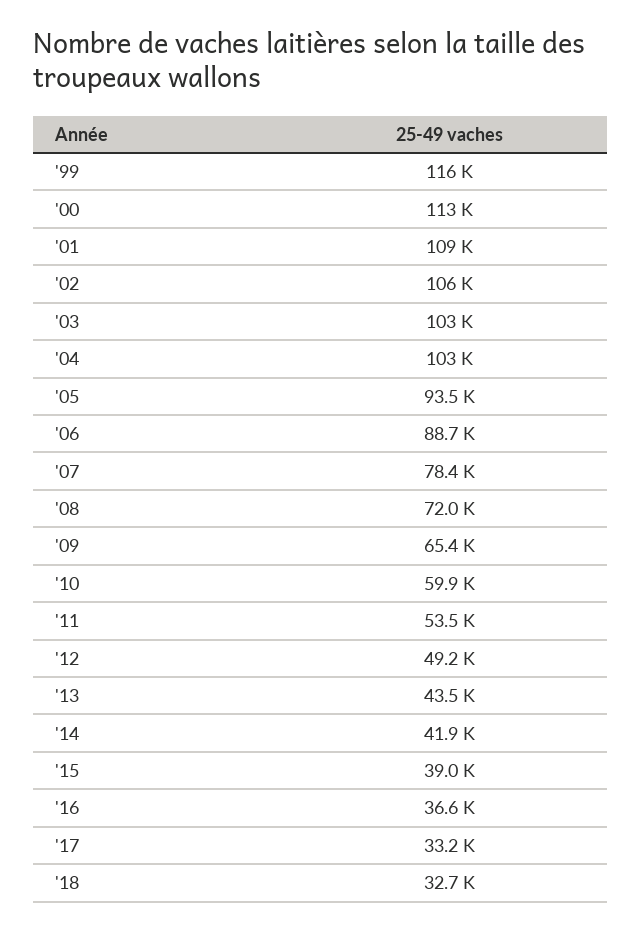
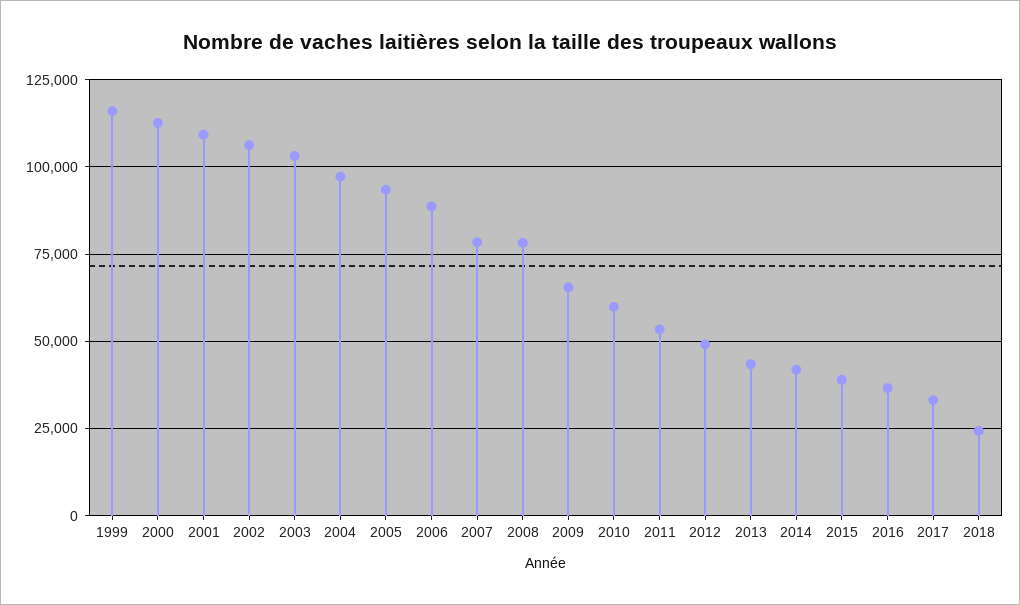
'04: 103000 -> 97500
'08: 72000 -> 77500
'18: 32700 -> 25000

